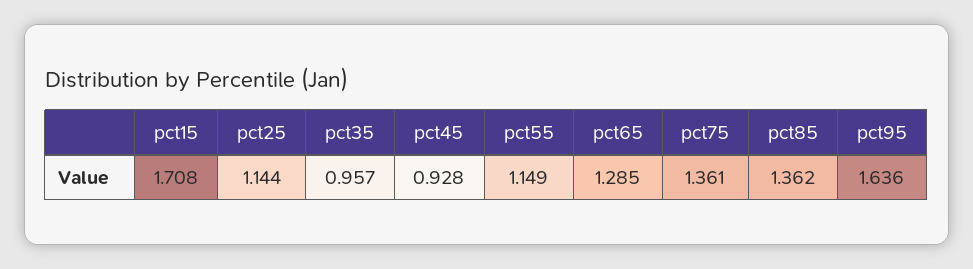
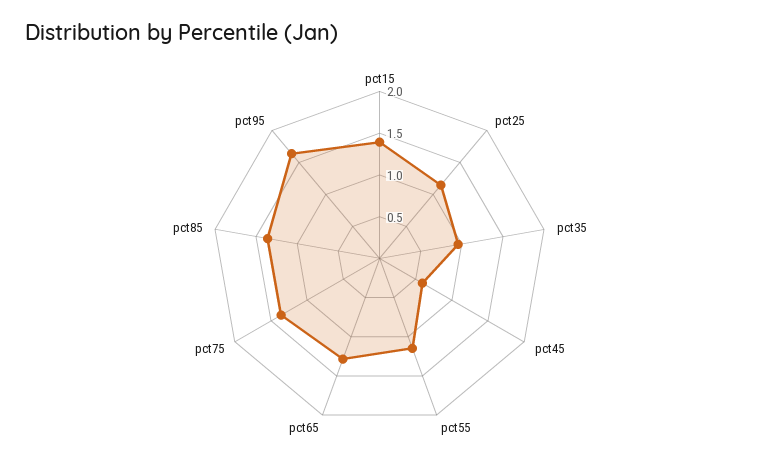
pct15: 1.708 -> 1.4
pct45: 0.928 -> 0.6

